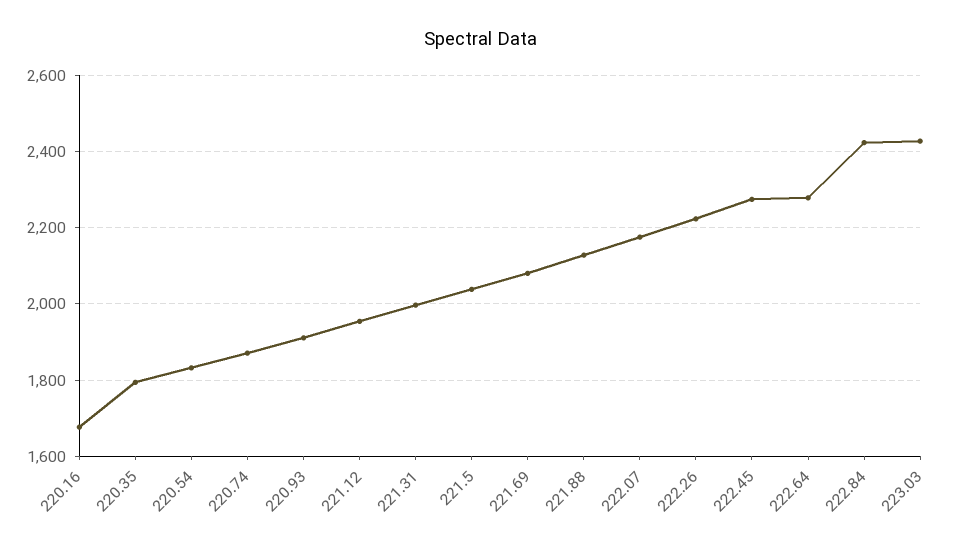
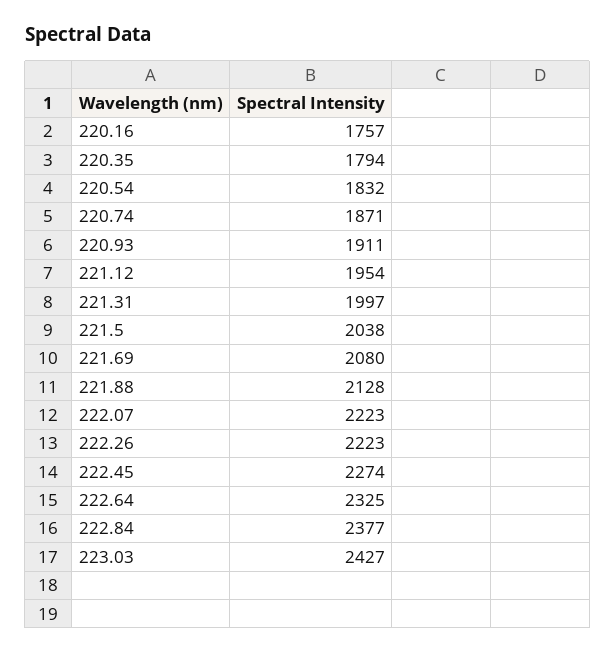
220.16: 1680 -> 1757
222.07: 2180 -> 2223
222.64: 2280 -> 2325
222.84: 2420 -> 2377

